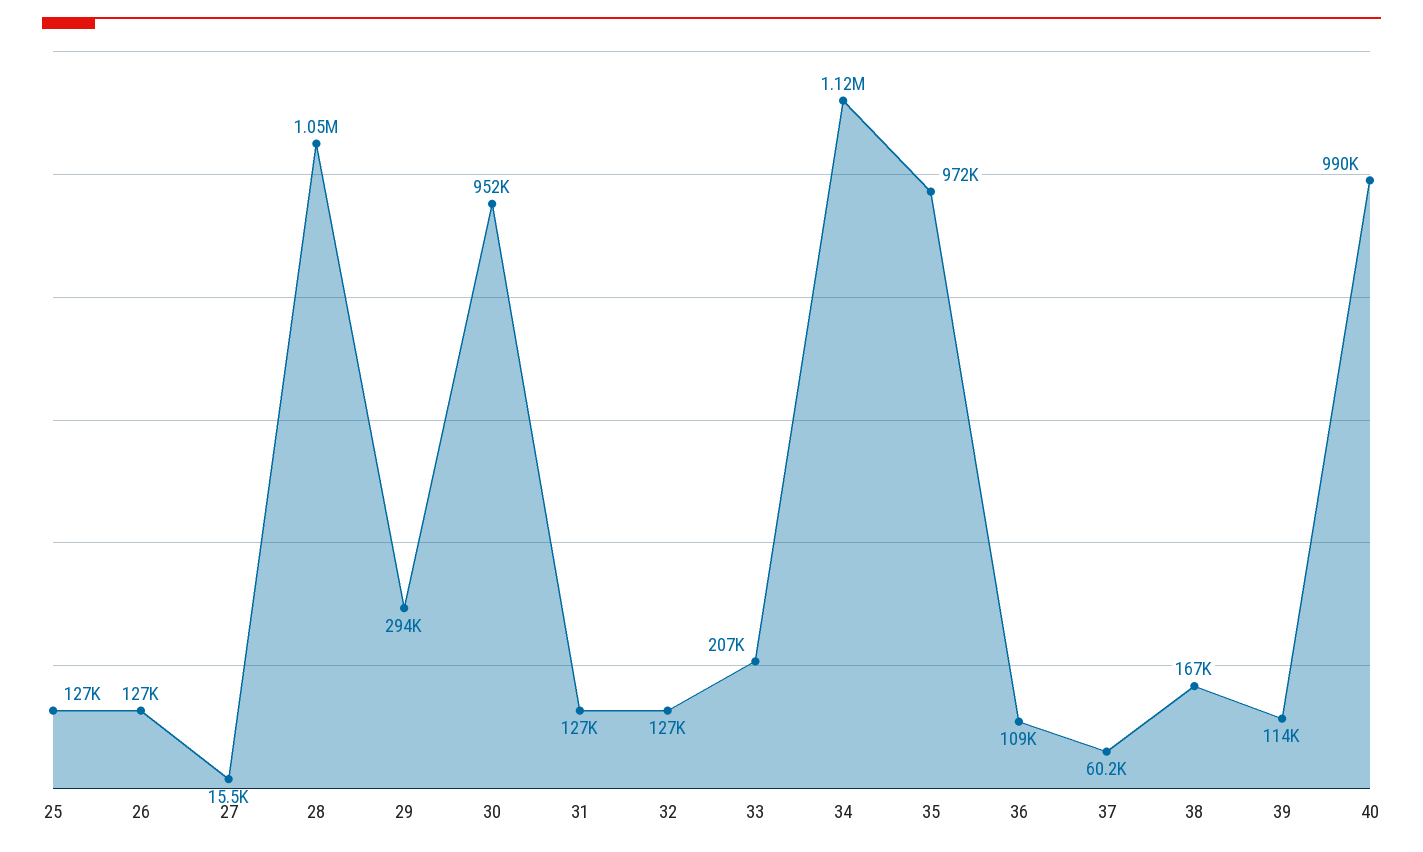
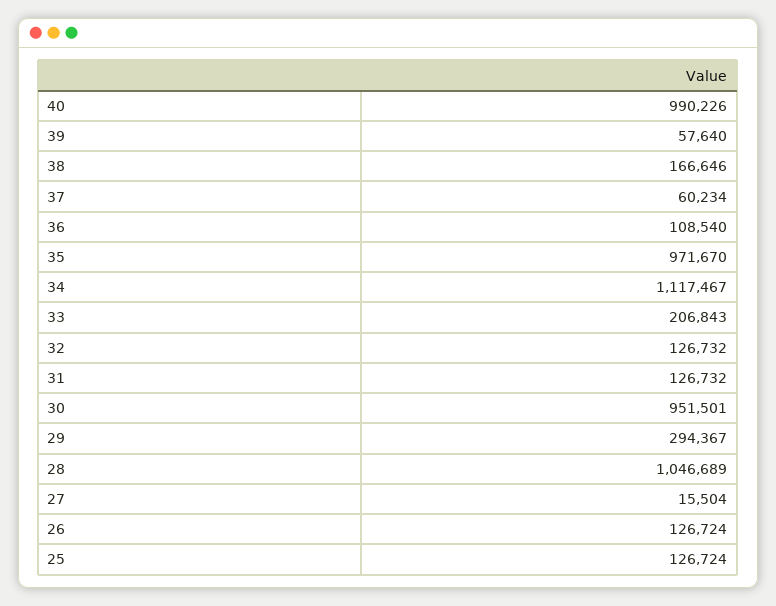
39: 114000 -> 57640

